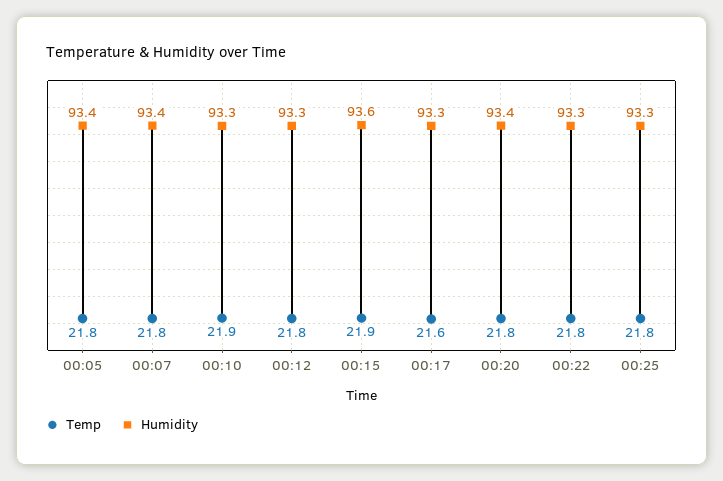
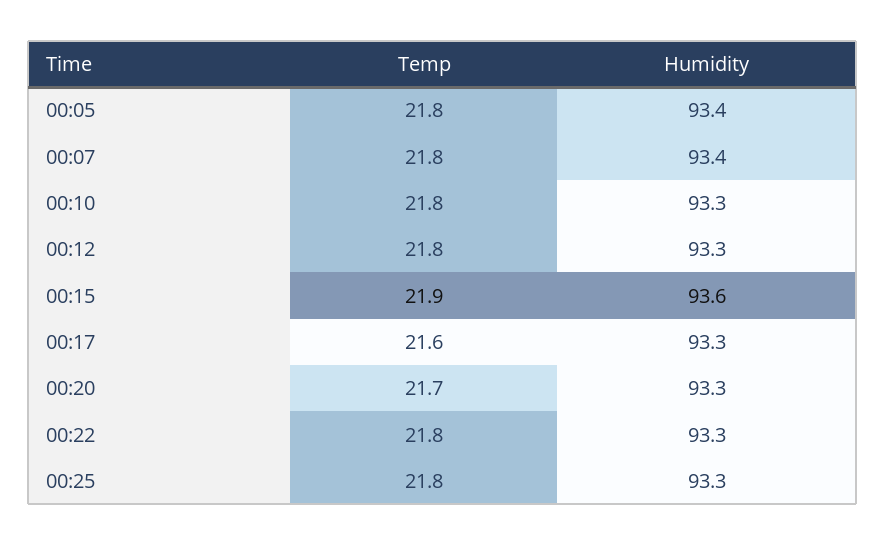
Temp, 00:10: 21.9 -> 21.8
Temp, 00:20: 21.8 -> 21.7
Humidity, 00:20: 93.4 -> 93.3

